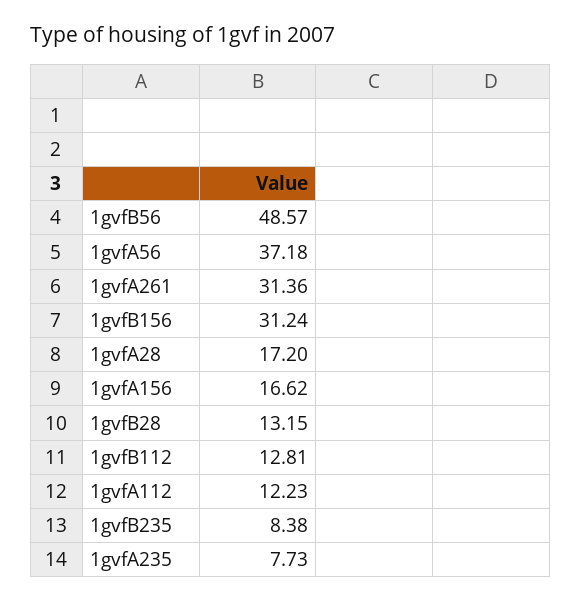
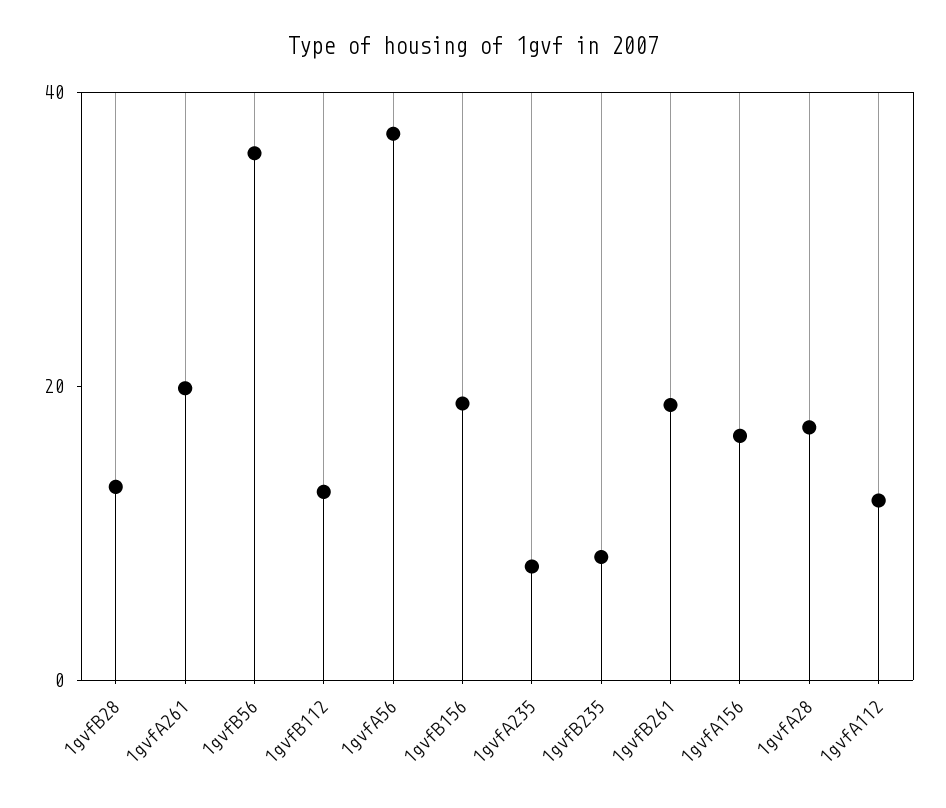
1gvfB56: 48.57 -> 35
1gvfA261: 31.36 -> 20
1gvfB156: 31.24 -> 20
1gvfB261: none -> 20

